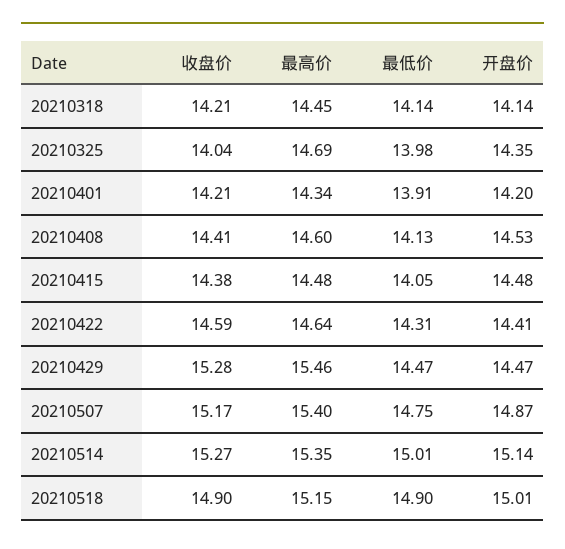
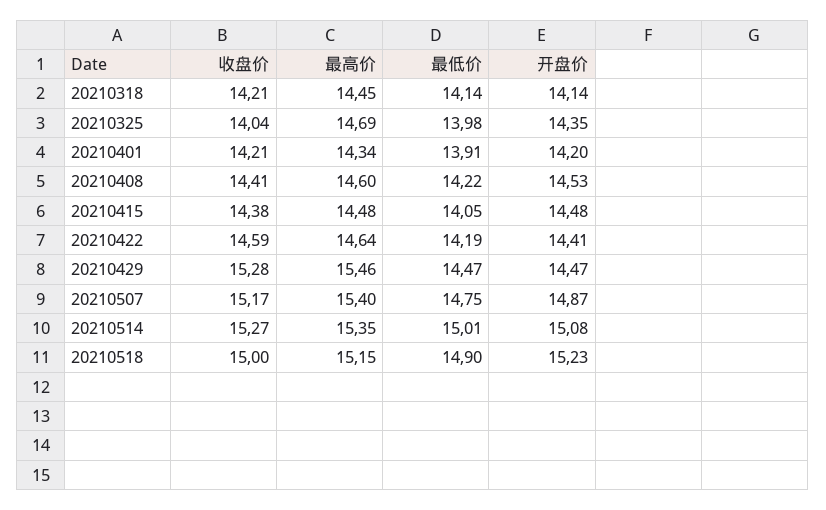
最低价, 20210408: 14.13 -> 14.22
最低价, 20210422: 14.31 -> 14.19
开盘价, 20210514: 15.14 -> 15.08
收盘价, 20210518: 14.9 -> 15
开盘价, 20210518: 15.01 -> 15.23

